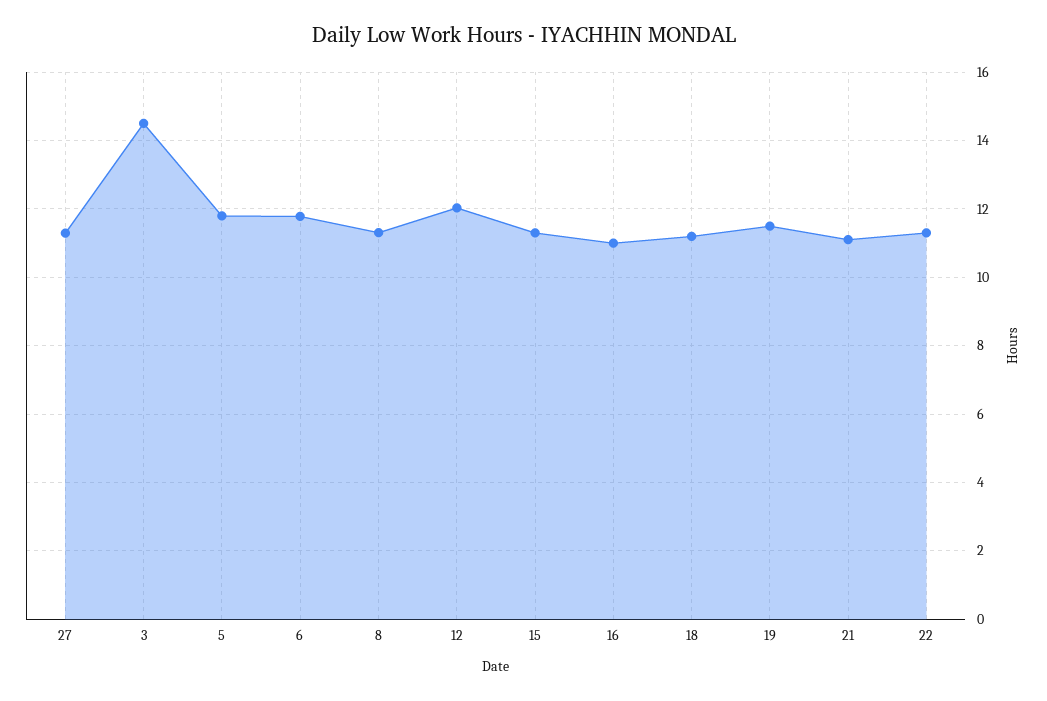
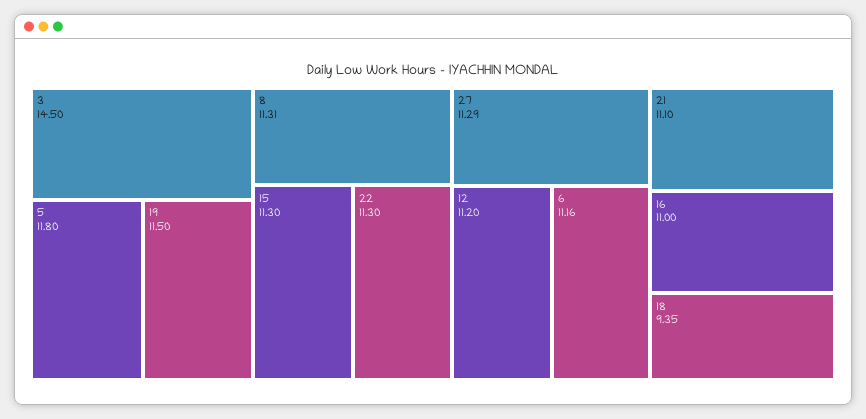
6: 11.8 -> 11.16
12: 12 -> 11.2
18: 11.2 -> 9.35

